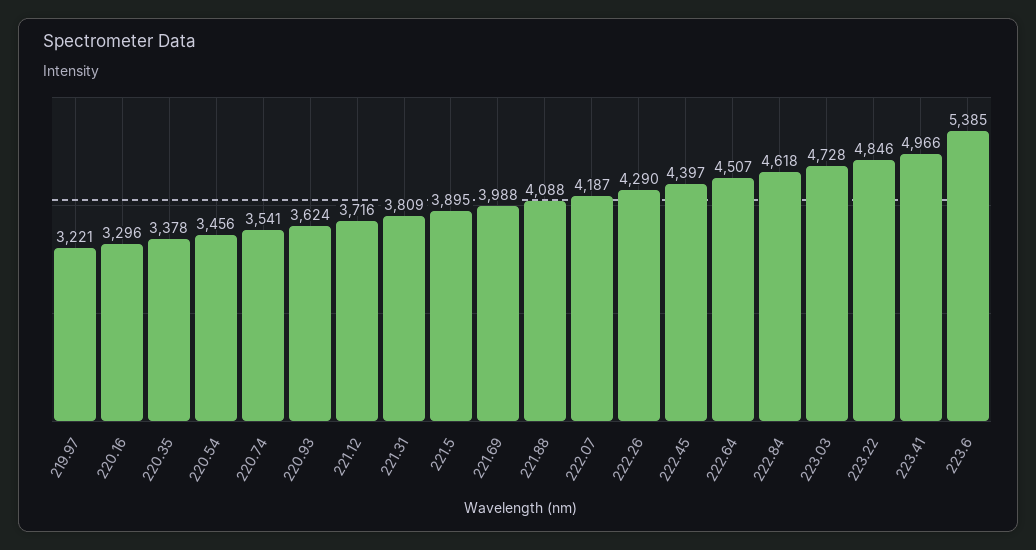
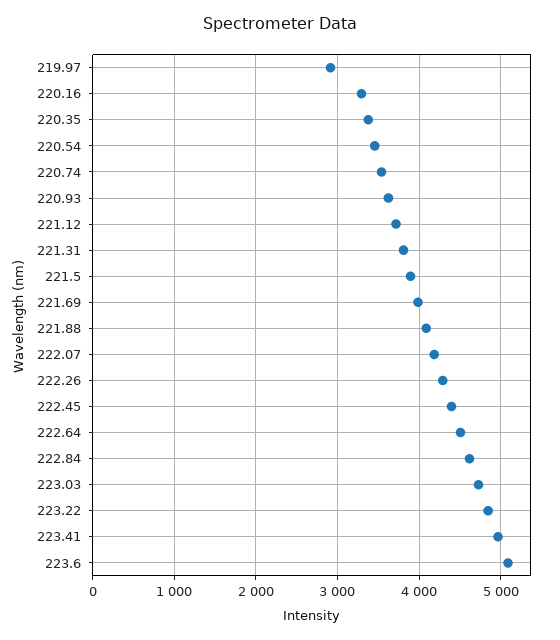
219.97: 3221 -> 2900
223.6: 5385 -> 5100

